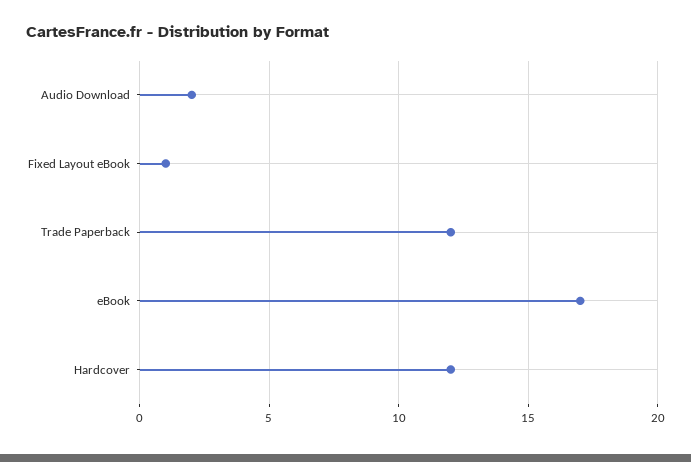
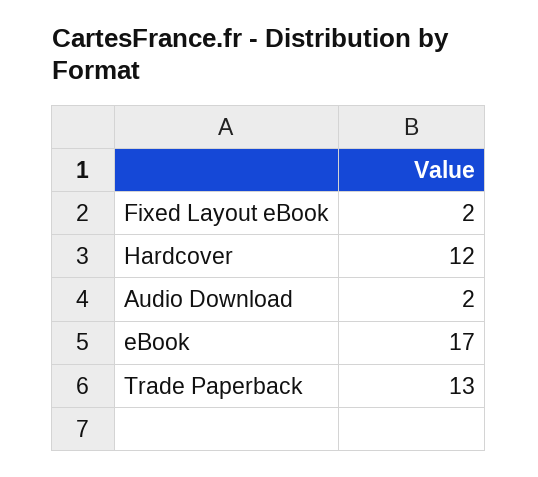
Fixed Layout eBook: 1 -> 2
Trade Paperback: 12 -> 13

